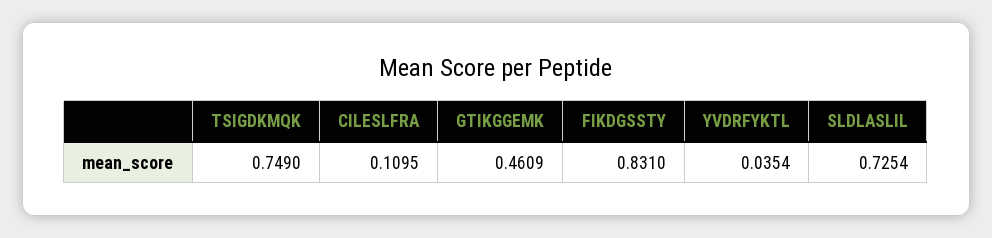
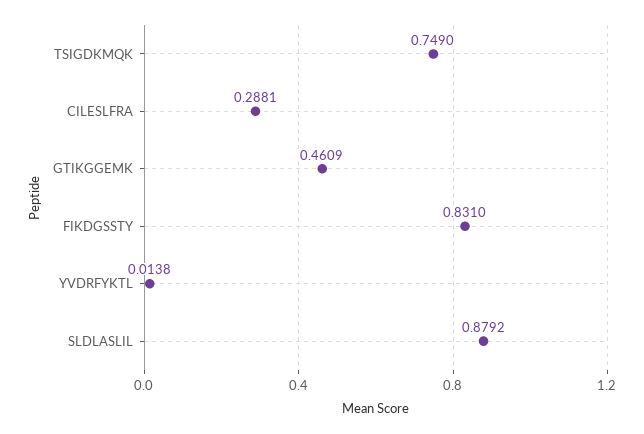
CILESLFRA: 0.1095 -> 0.2881
YVDRFYKTL: 0.0354 -> 0.0138
SLDLASLIL: 0.7254 -> 0.8792

